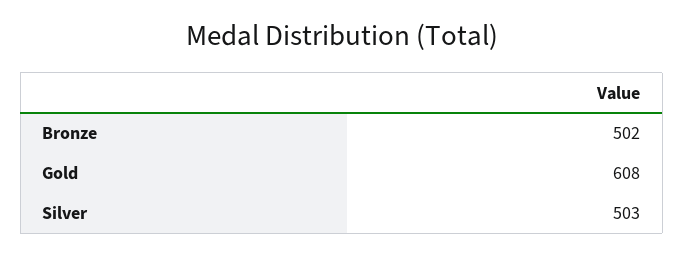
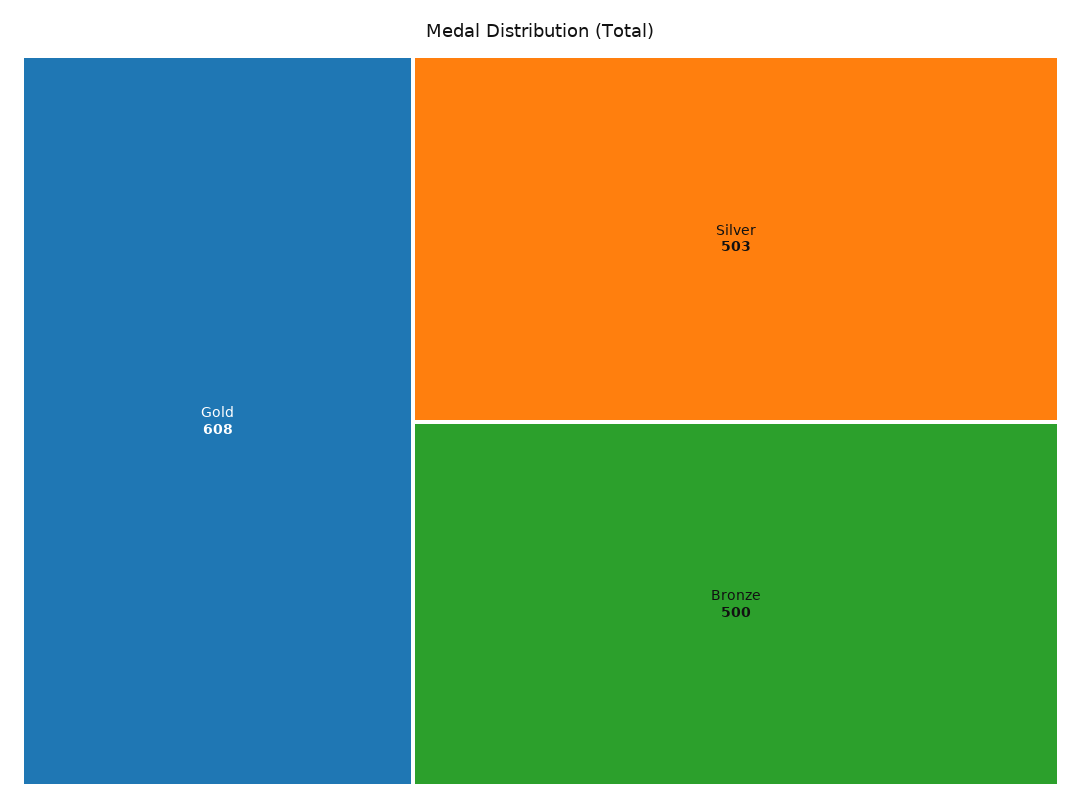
Bronze: 502 -> 500

